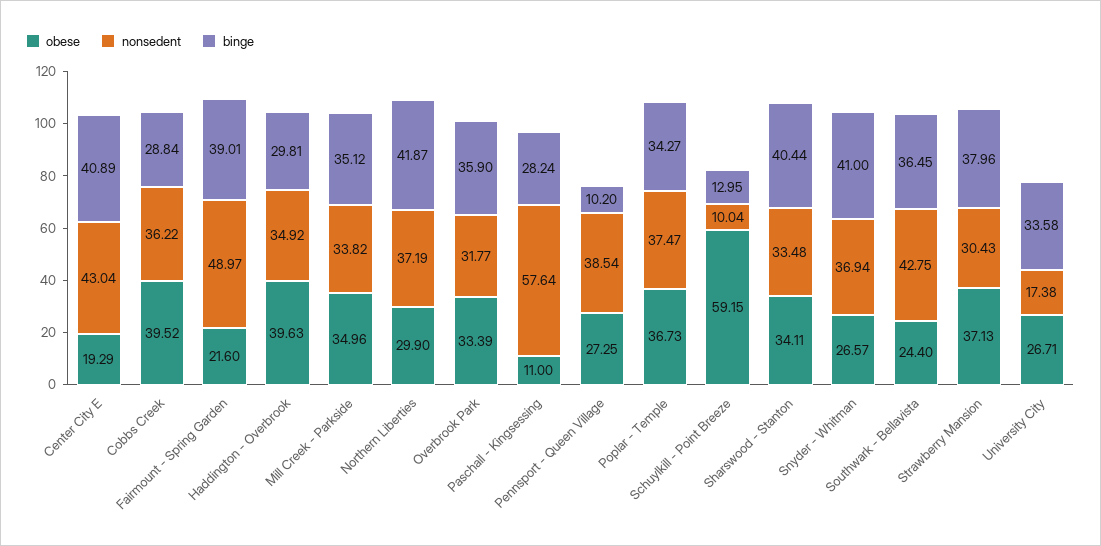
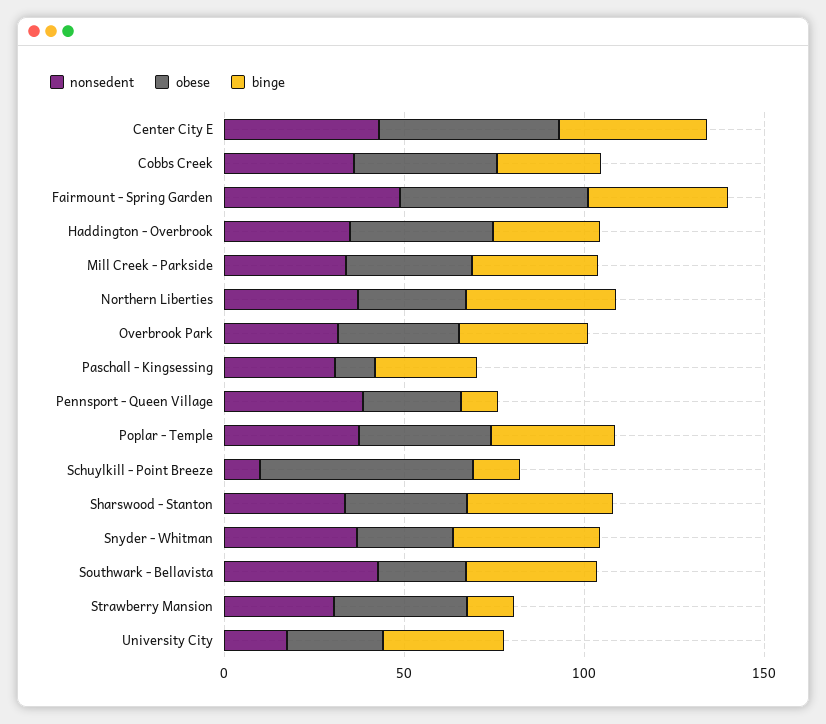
obese, Center City E: 19.29 -> 50
obese, Fairmount - Spring Garden: 21.6 -> 50
nonsedent, Paschall - Kingsessing: 57.64 -> 30
binge, Strawberry Mansion: 37.96 -> 10

